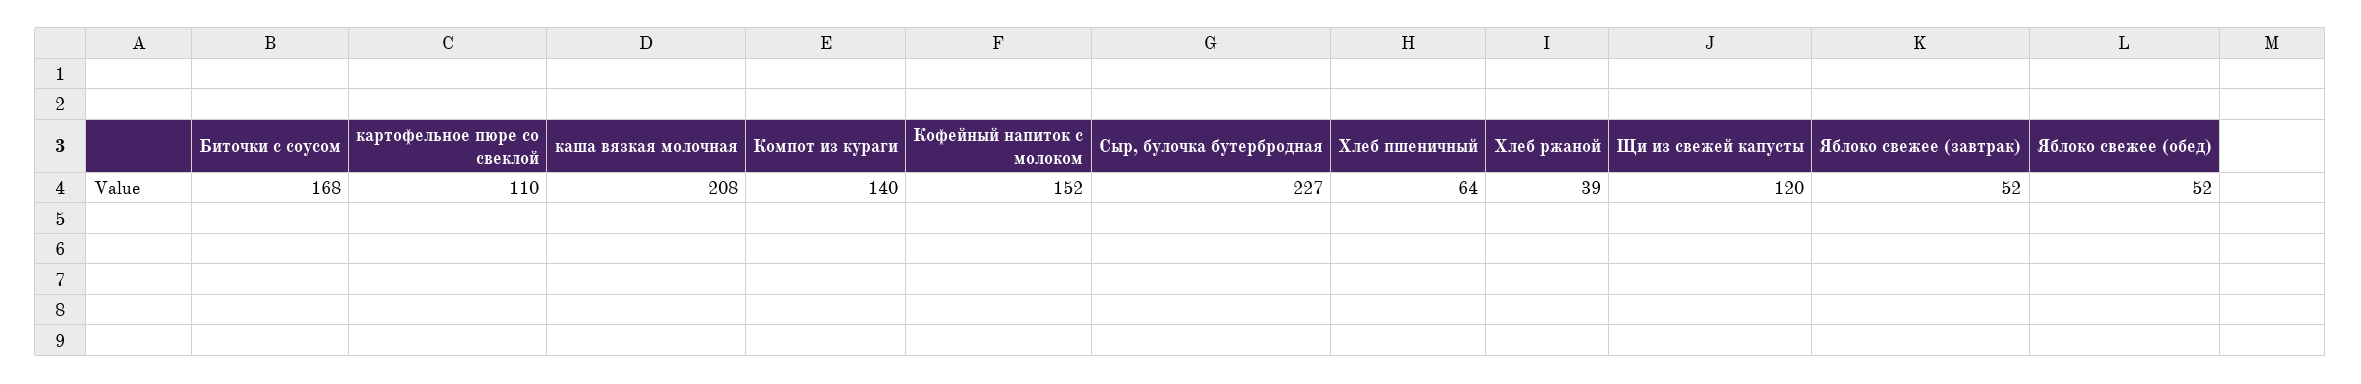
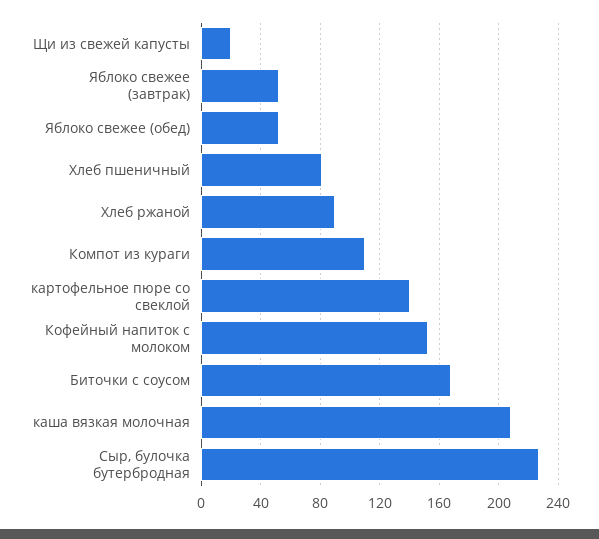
картофельное пюре со свеклой: 110 -> 140
Компот из кураги: 140 -> 110
Хлеб пшеничный: 64 -> 80
Хлеб ржаной: 39 -> 90
Щи из свежей капусты: 120 -> 20

